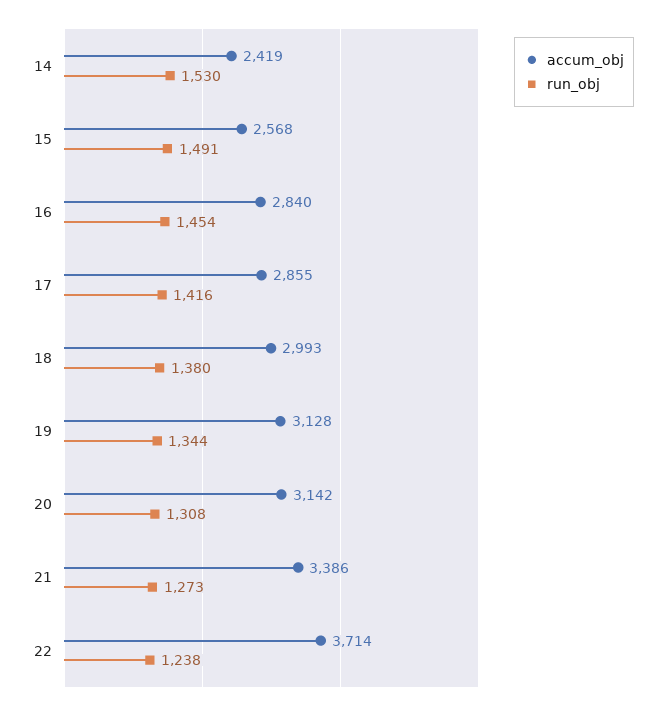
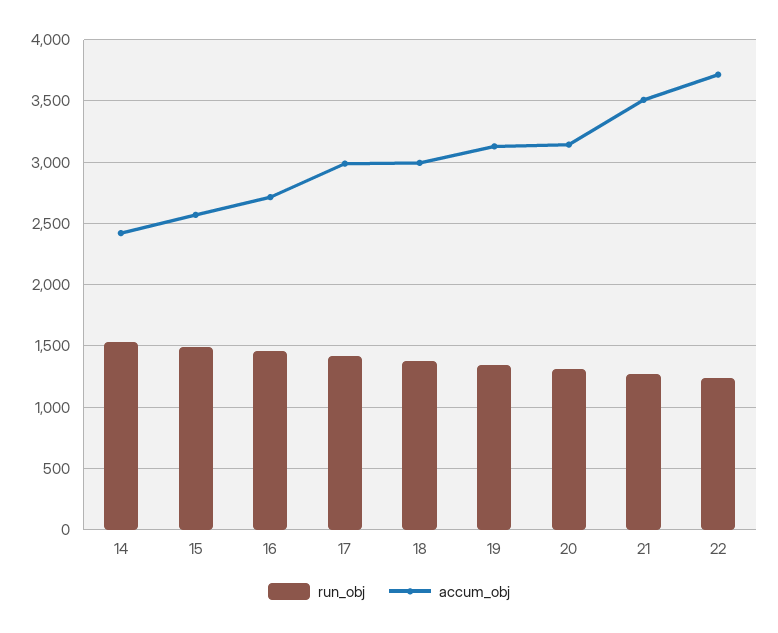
accum_obj, 16: 2840 -> 2700
accum_obj, 17: 2855 -> 3000
accum_obj, 21: 3386 -> 3500

